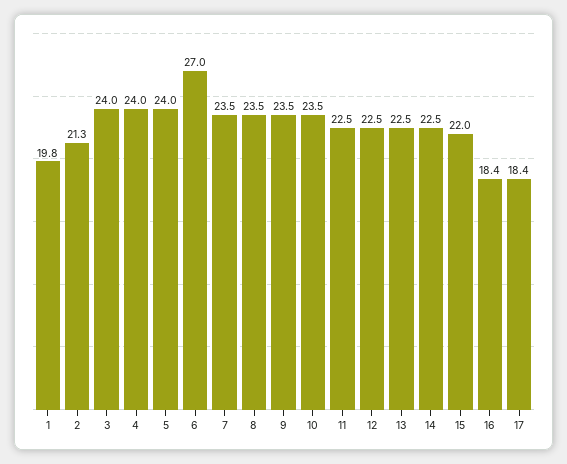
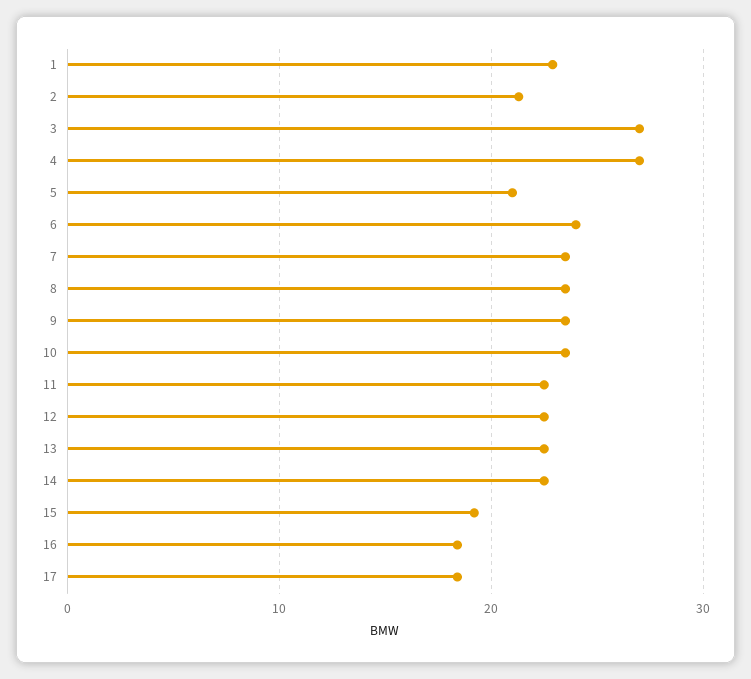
1: 19.8 -> 23
3: 24 -> 27
4: 24 -> 27
5: 24 -> 21
6: 27 -> 24
15: 22 -> 19

